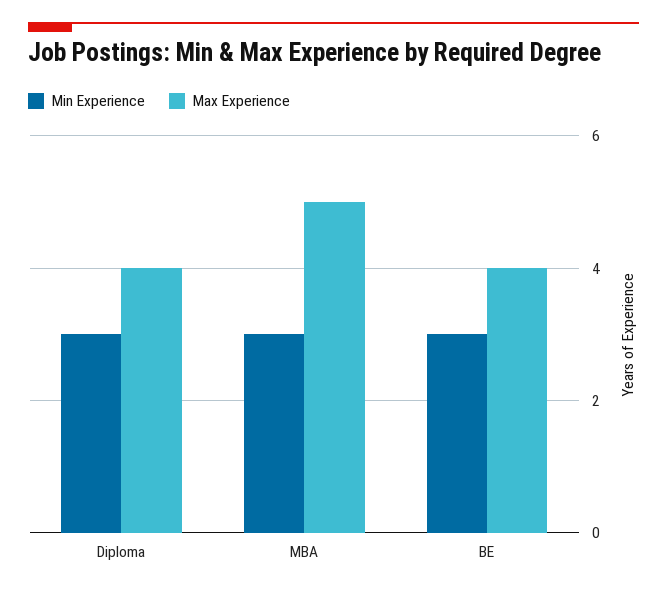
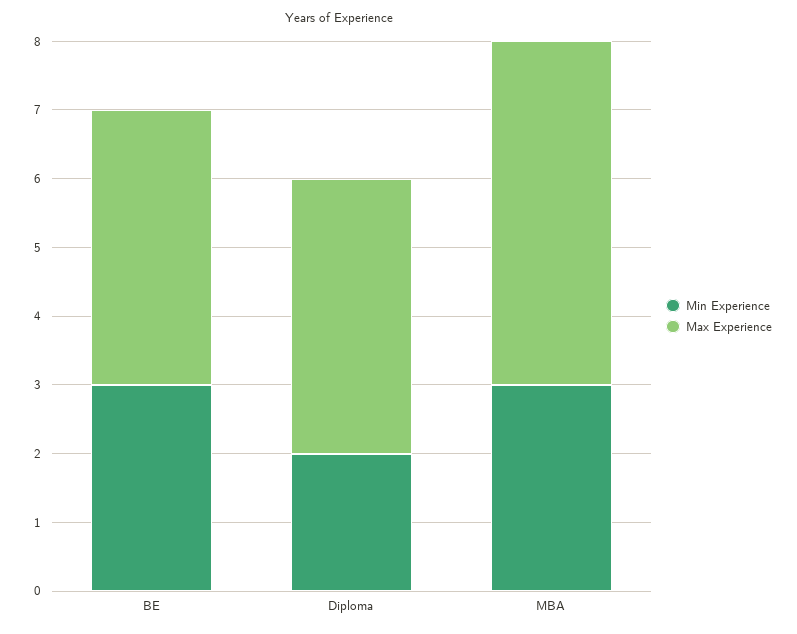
Min Experience, Diploma: 3 -> 2

